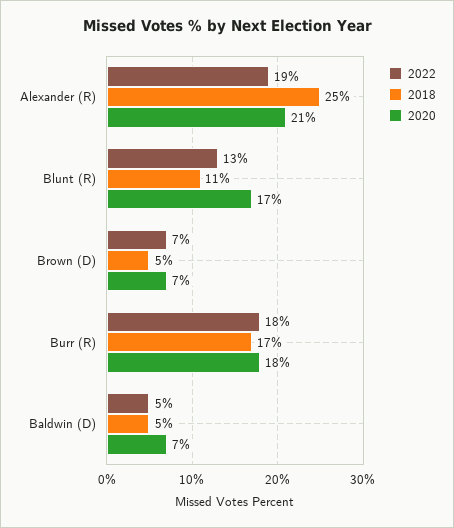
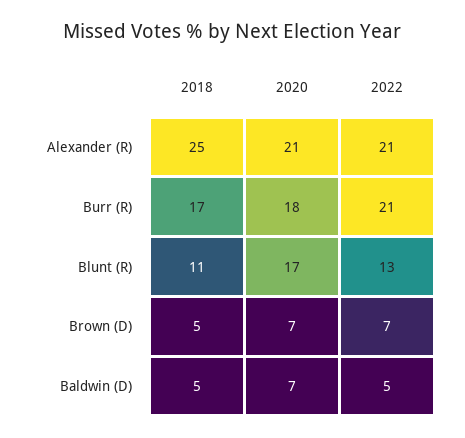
2022, Alexander (R): 19 -> 21
2022, Burr (R): 18 -> 21

